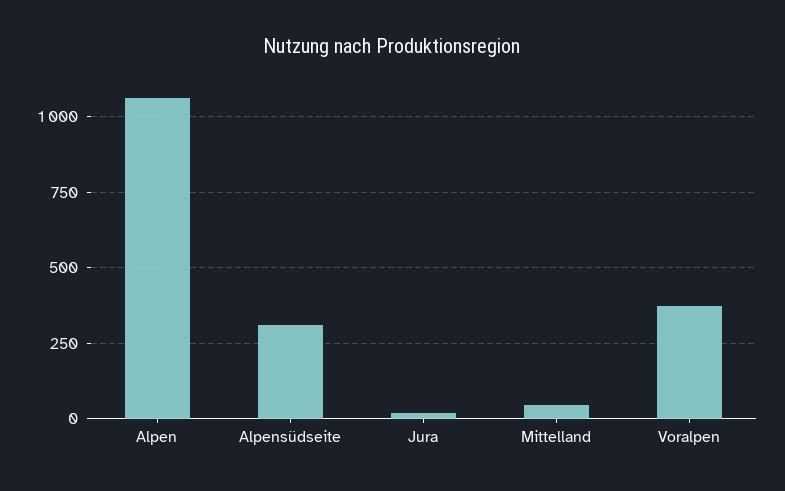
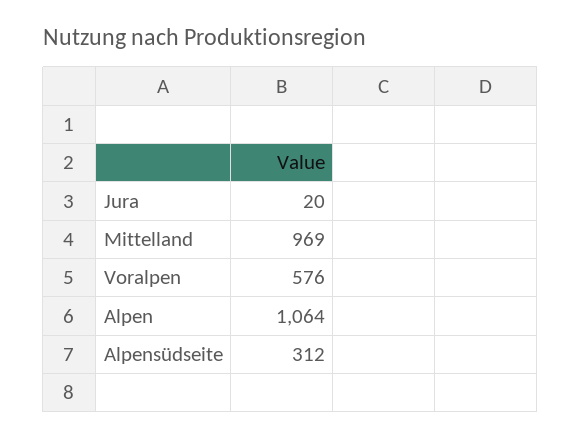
Mittelland: 50 -> 969
Voralpen: 375 -> 576

